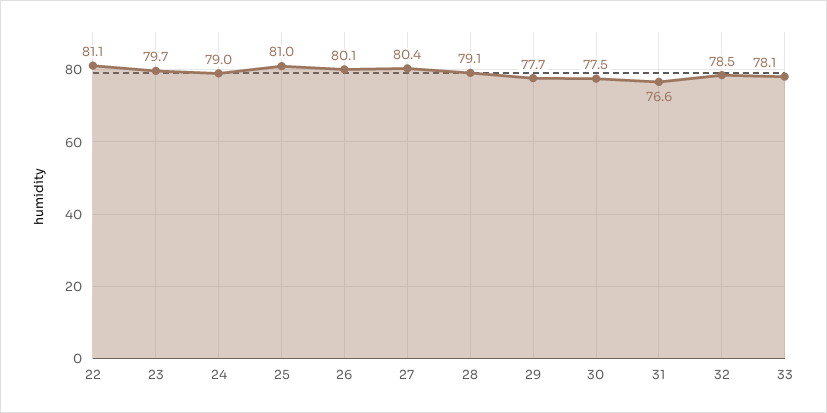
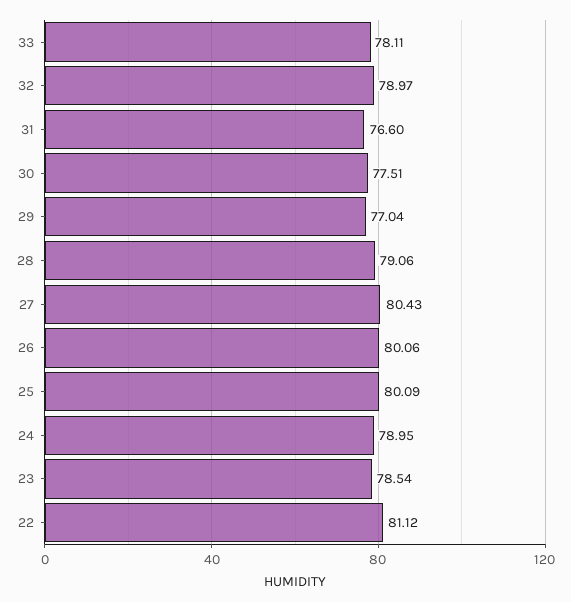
23: 79.7 -> 78.54
25: 81 -> 80.09
29: 77.7 -> 77.04
32: 78.5 -> 78.97

